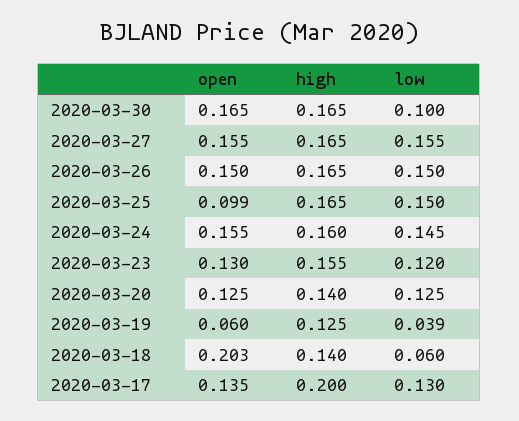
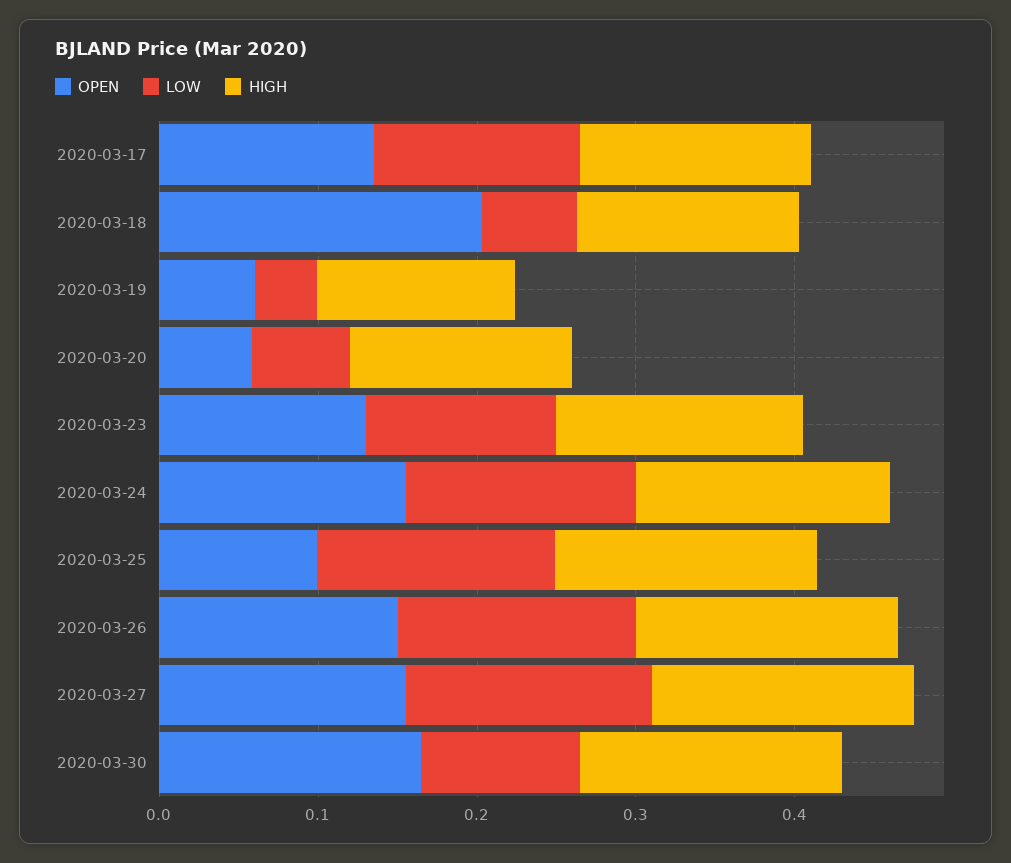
open, 2020-03-20: 0.125 -> 0.06
low, 2020-03-20: 0.125 -> 0.06
high, 2020-03-17: 0.2 -> 0.14

